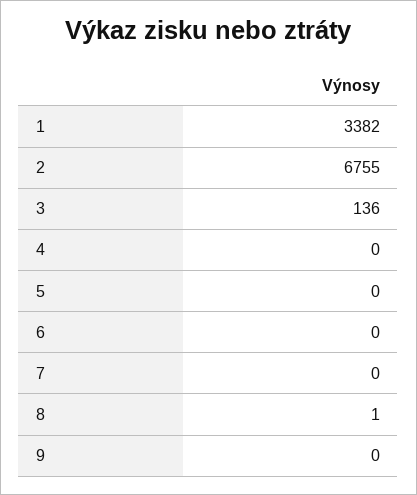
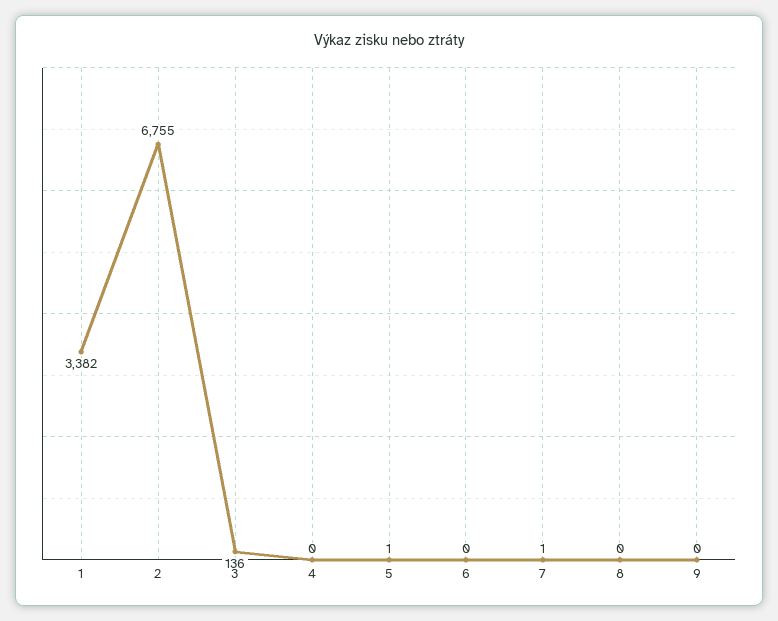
5: 0 -> 1
7: 0 -> 1
8: 1 -> 0

